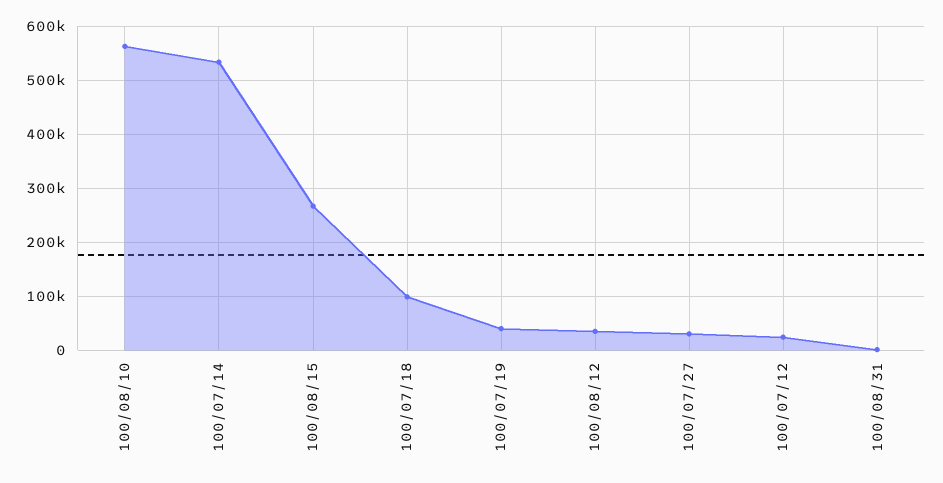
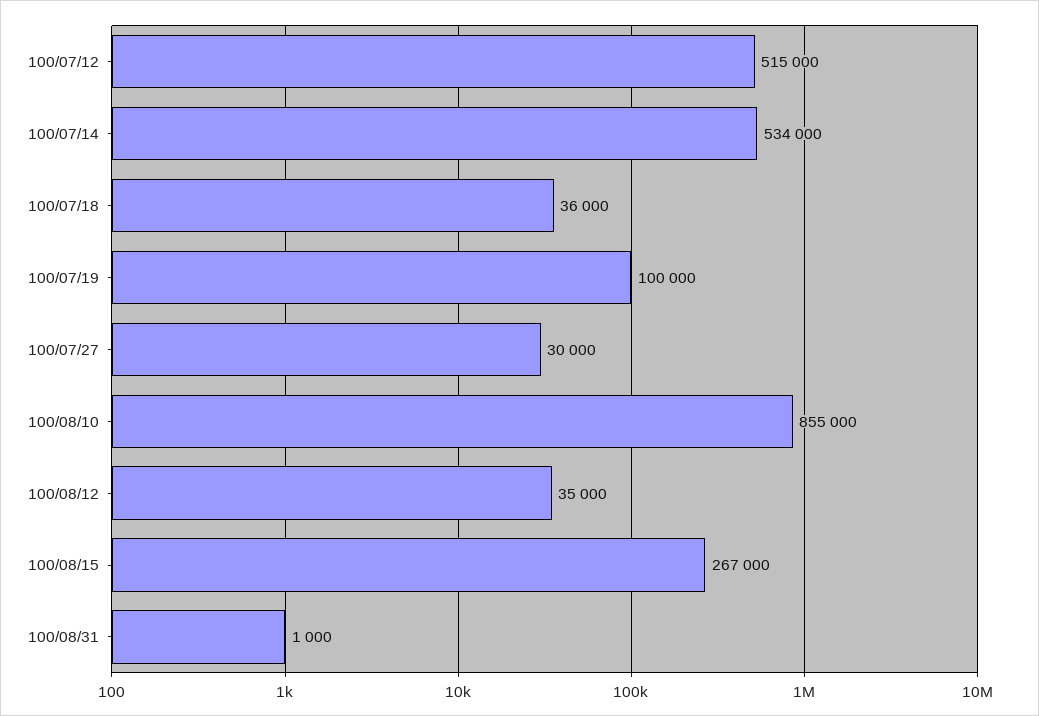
100/08/10: 560000 -> 855000
100/07/18: 100000 -> 36000
100/07/19: 40000 -> 100000
100/07/12: 20000 -> 515000

